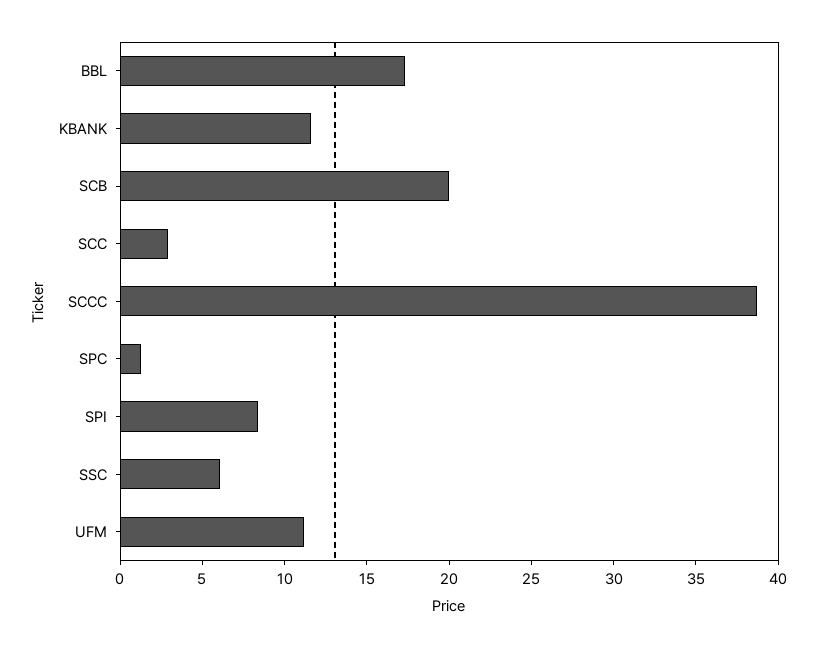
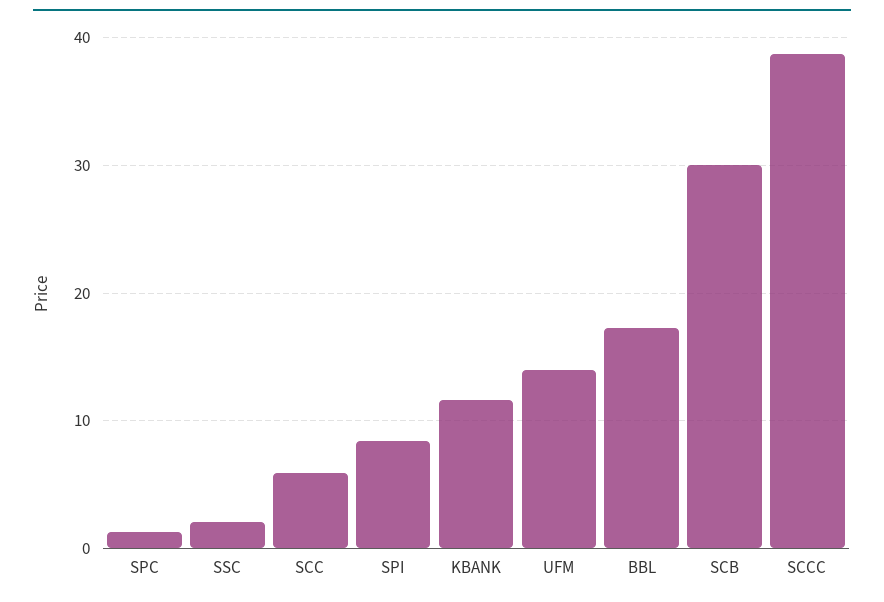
SCB: 20 -> 30
SCC: 3 -> 6
SSC: 6 -> 2
UFM: 11 -> 14

